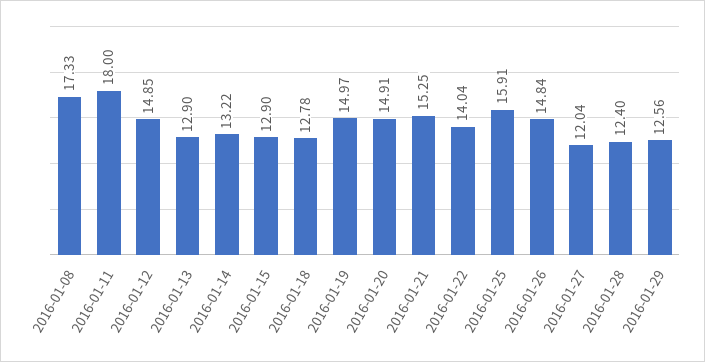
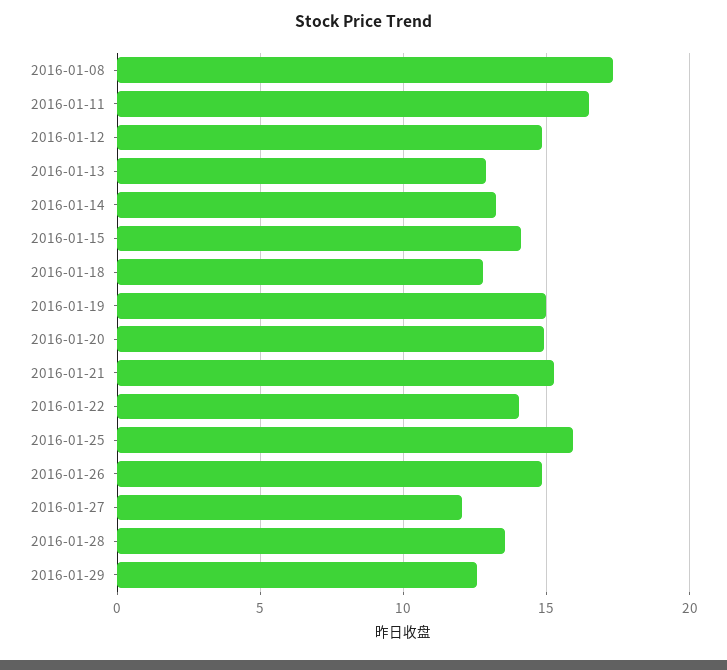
2016-01-11: 18 -> 16.5
2016-01-15: 12.9 -> 14
2016-01-28: 12.4 -> 13.5

